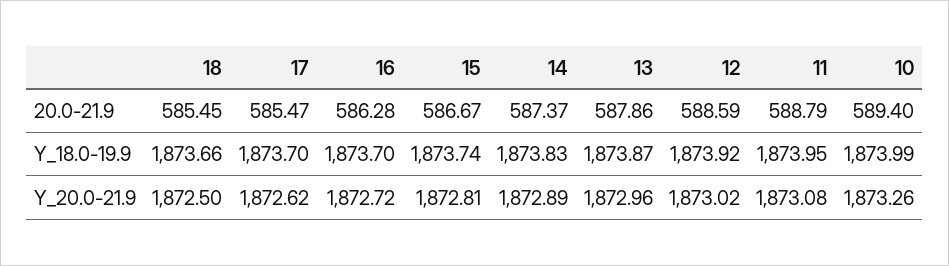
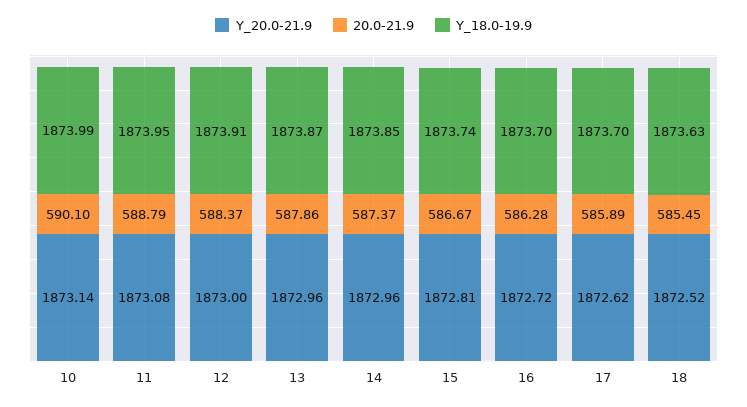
20.0-21.9, 17: 585.47 -> 585.89
20.0-21.9, 12: 588.59 -> 588.37
20.0-21.9, 10: 589.4 -> 590.1
Y_18.0-19.9, 18: 1873.66 -> 1873.63
Y_18.0-19.9, 14: 1873.83 -> 1873.85
Y_18.0-19.9, 12: 1873.92 -> 1873.91
Y_20.0-21.9, 18: 1872.5 -> 1872.52
Y_20.0-21.9, 14: 1872.89 -> 1872.96
Y_20.0-21.9, 12: 1873.02 -> 1873
Y_20.0-21.9, 10: 1873.26 -> 1873.14

